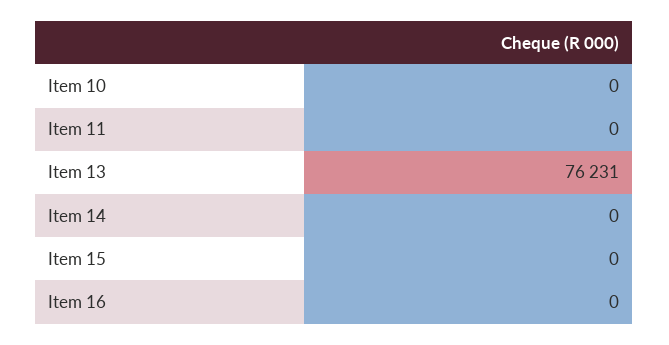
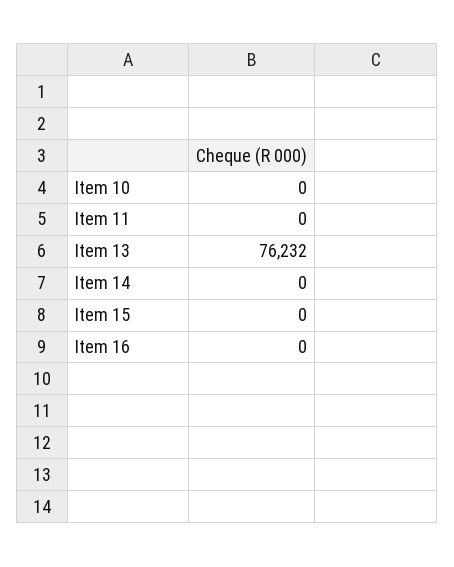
Item 13: 76231 -> 76232

